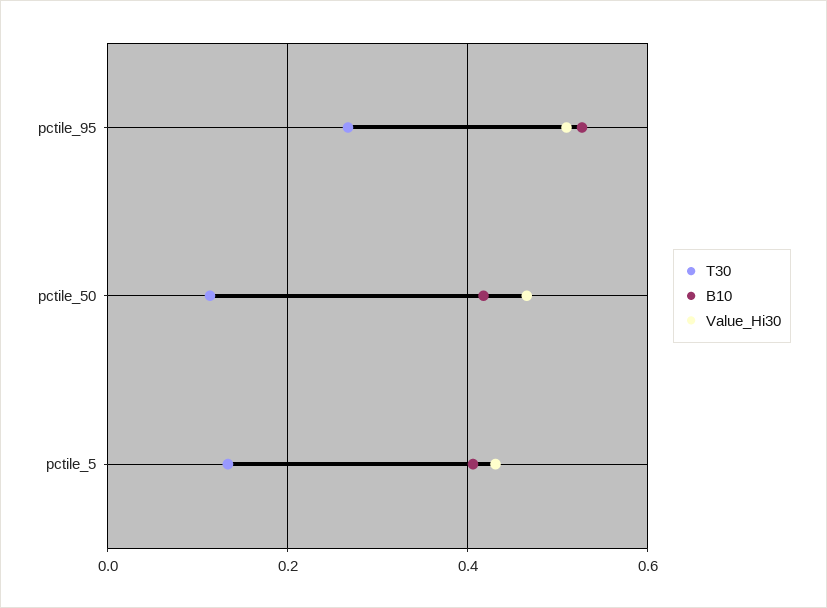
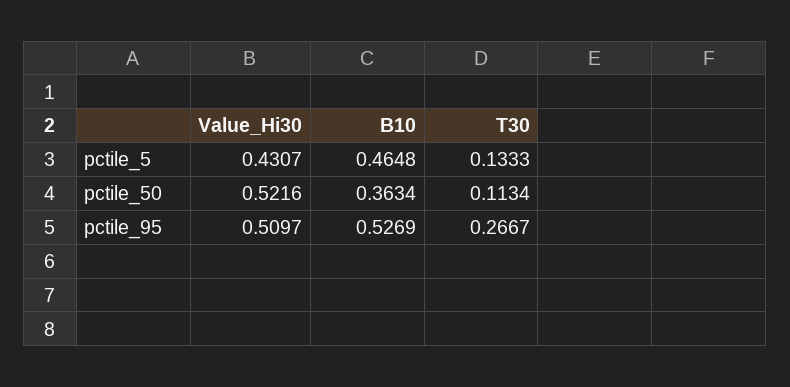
B10, pctile_50: 0.42 -> 0.3634
Value_Hi30, pctile_50: 0.46 -> 0.5216
B10, pctile_5: 0.4 -> 0.4648

